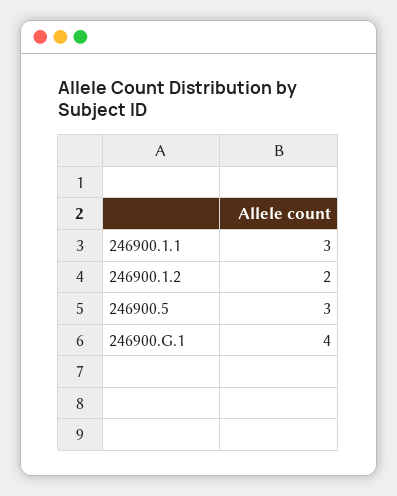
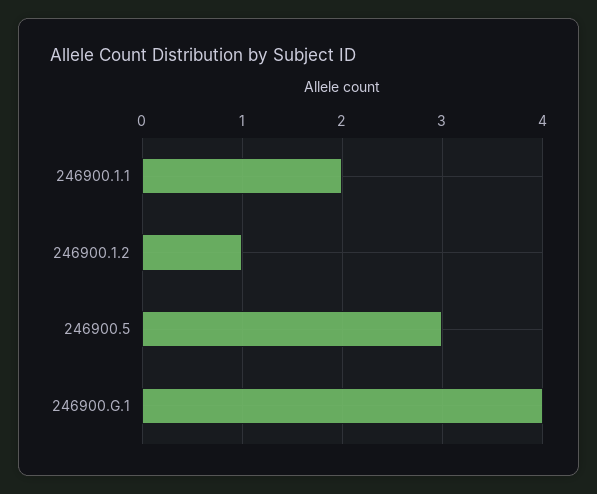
246900.1.1: 3 -> 2
246900.1.2: 2 -> 1

